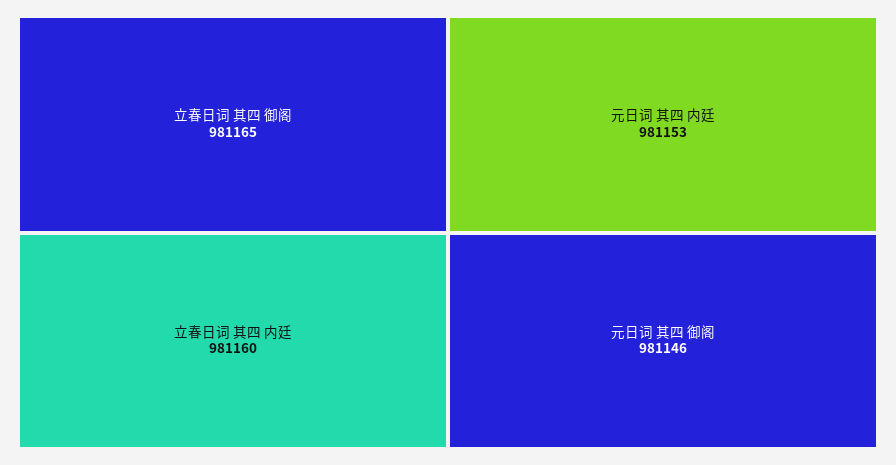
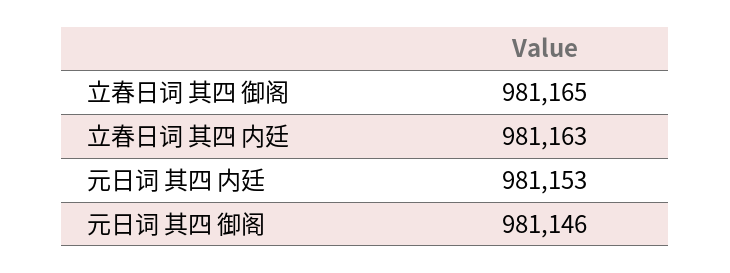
立春日词 其四 内廷: 981160 -> 981163

